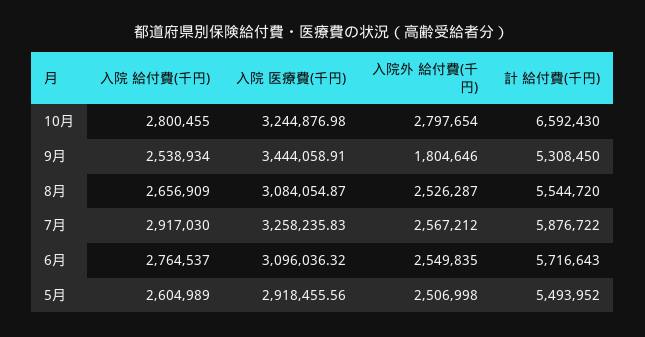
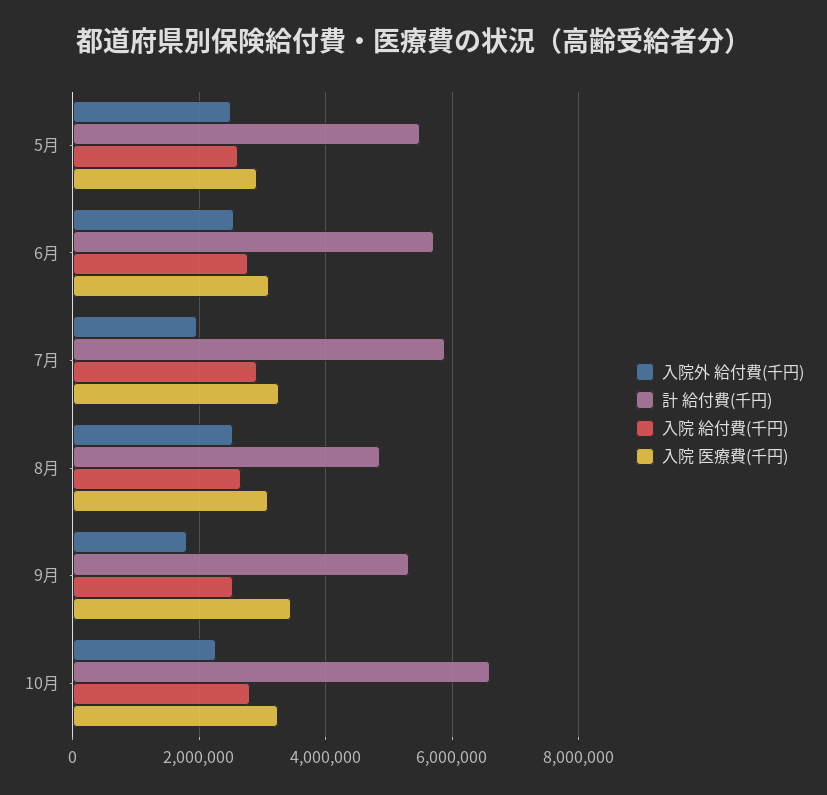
入院外 給付費(千円), 10月: 2797654 -> 2200000
計 給付費(千円), 8月: 5544720 -> 4800000
入院外 給付費(千円), 7月: 2567212 -> 2000000

